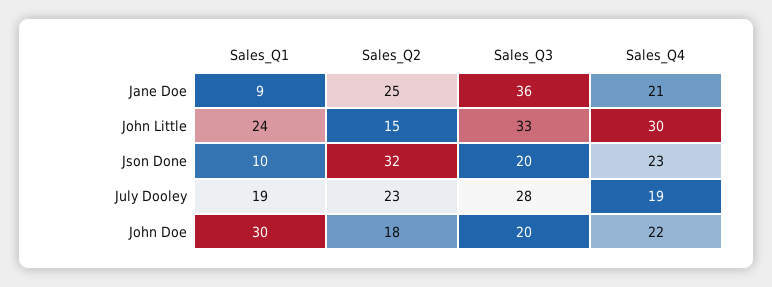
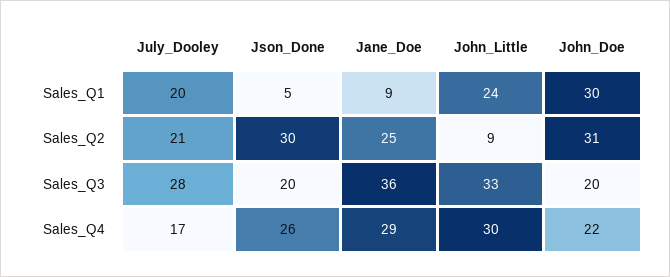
Sales_Q4, Jane Doe: 21 -> 29
Sales_Q2, John Little: 15 -> 9
Sales_Q1, Json Done: 10 -> 5
Sales_Q2, Json Done: 32 -> 30
Sales_Q4, Json Done: 23 -> 26
Sales_Q1, July Dooley: 19 -> 20
Sales_Q2, July Dooley: 23 -> 21
Sales_Q4, July Dooley: 19 -> 17
Sales_Q2, John Doe: 18 -> 31

